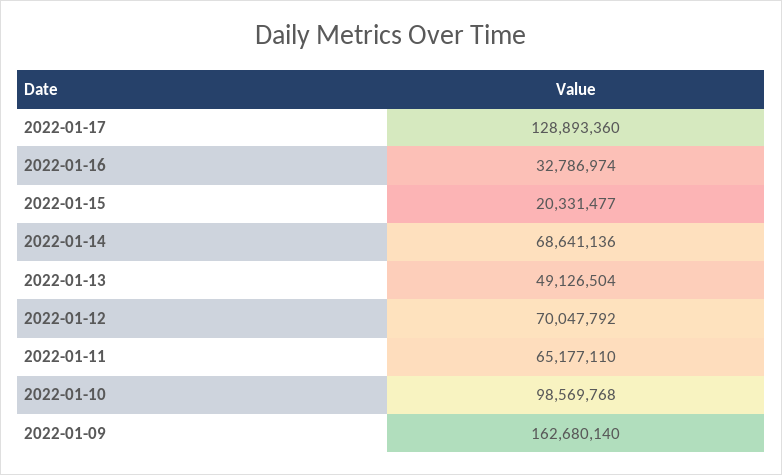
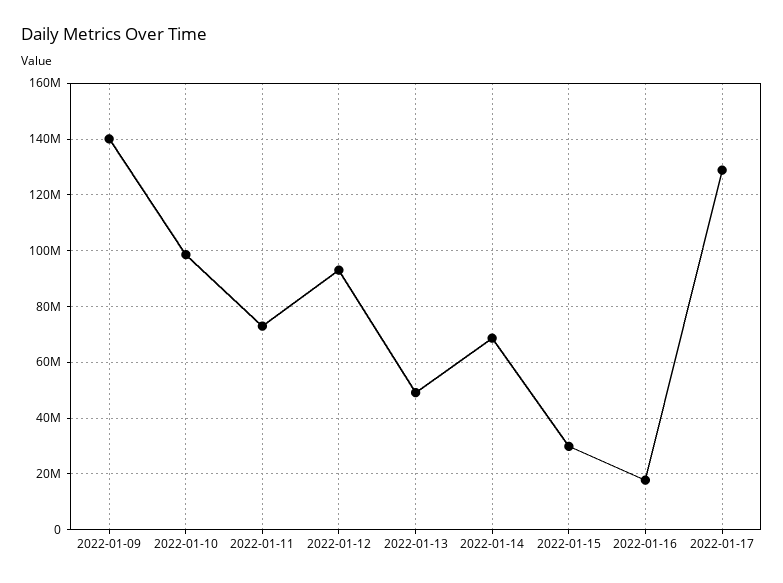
2022-01-16: 32786974 -> 17500000
2022-01-15: 20331477 -> 30000000
2022-01-12: 70047792 -> 92500000
2022-01-11: 65177110 -> 72500000
2022-01-09: 162680140 -> 140000000

